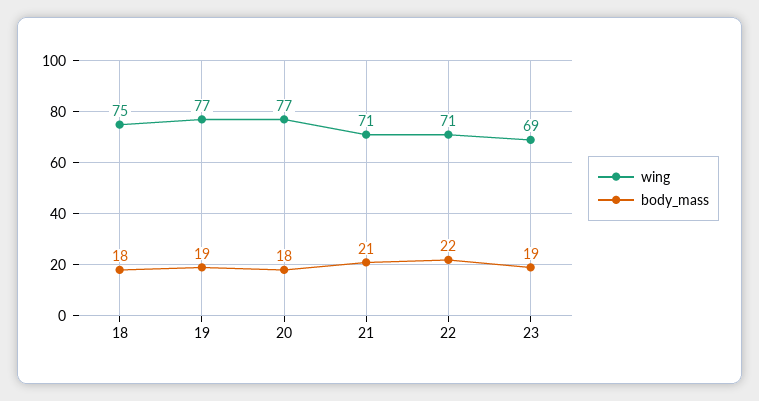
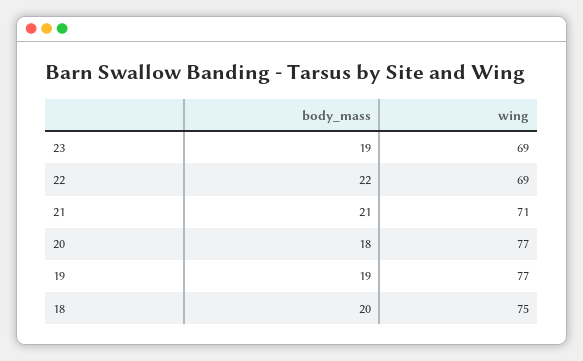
body_mass, 18: 18 -> 20
wing, 22: 71 -> 69

